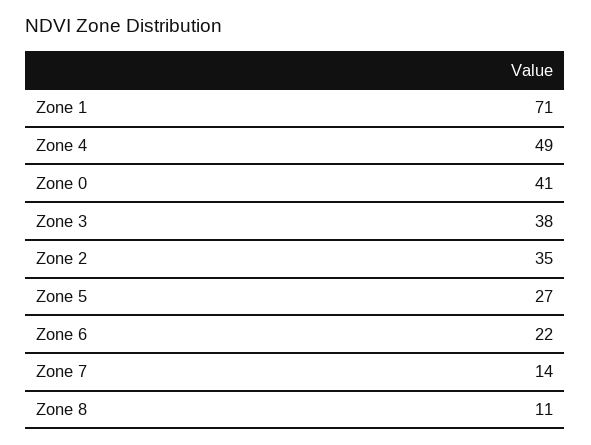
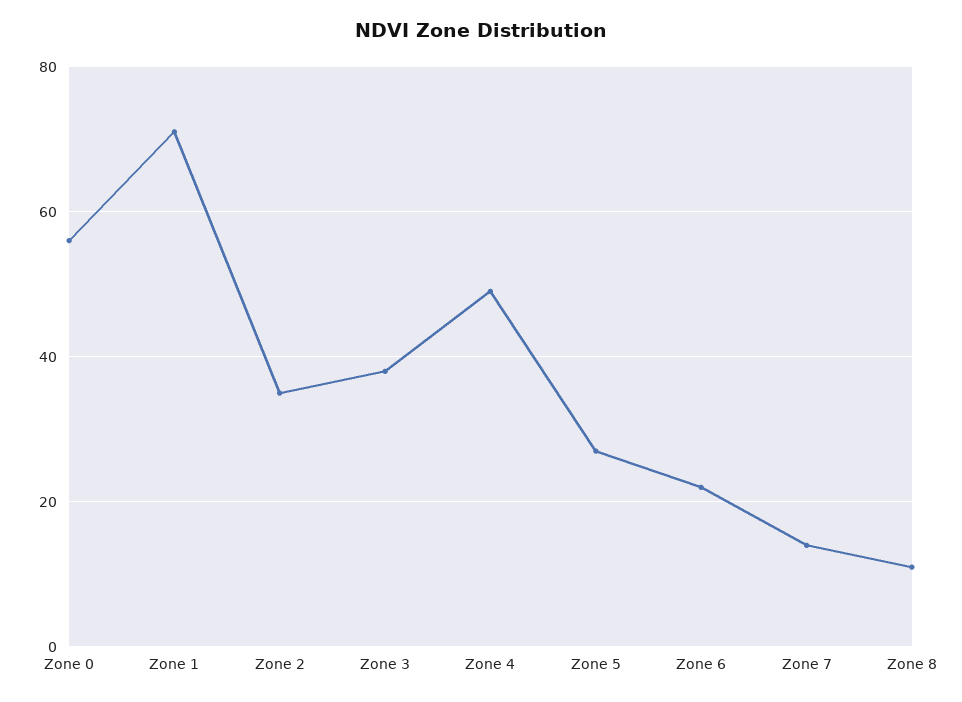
Zone 0: 41 -> 55

